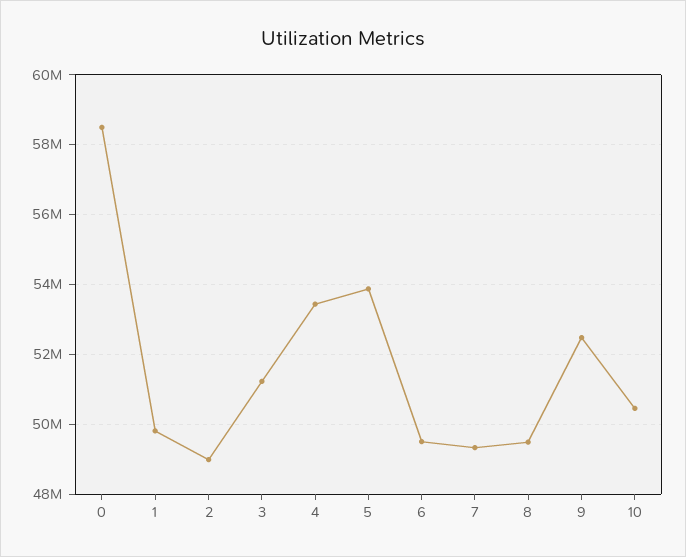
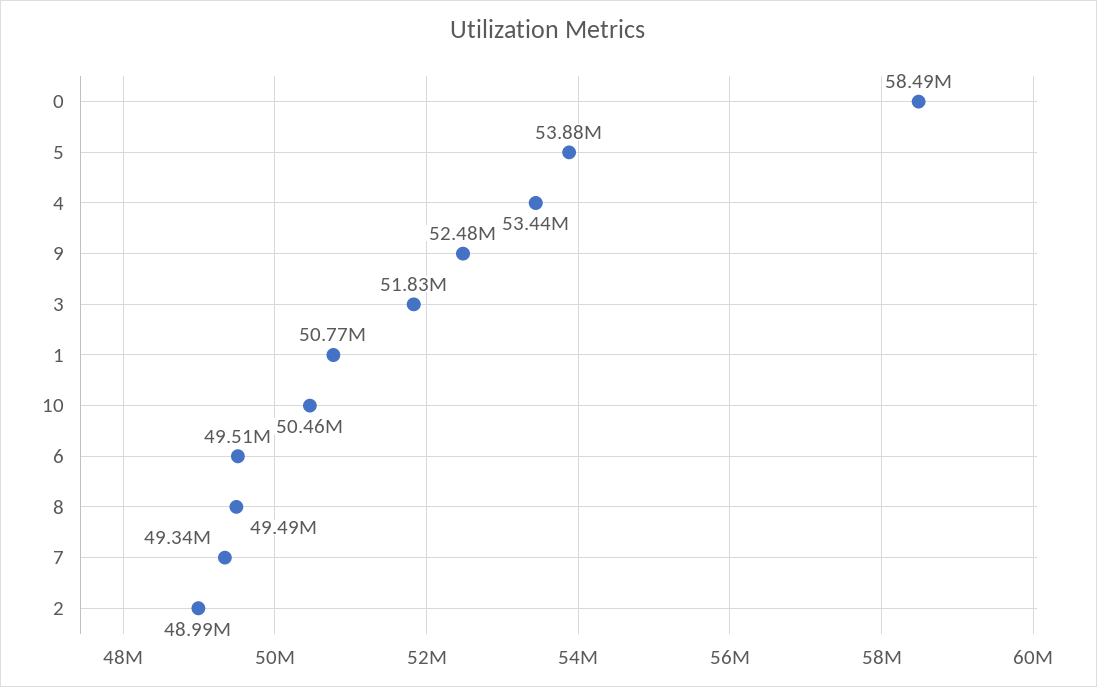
1: 49800000 -> 50770000
3: 51200000 -> 51830000

